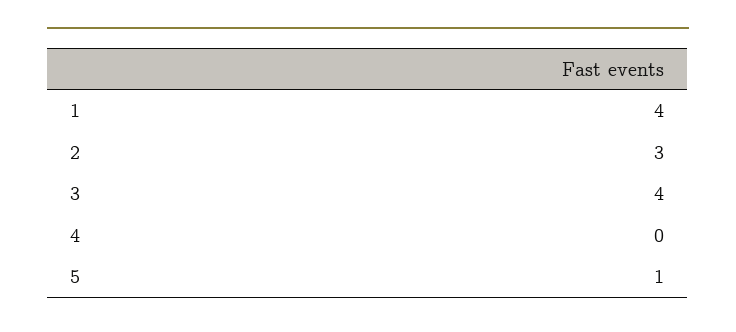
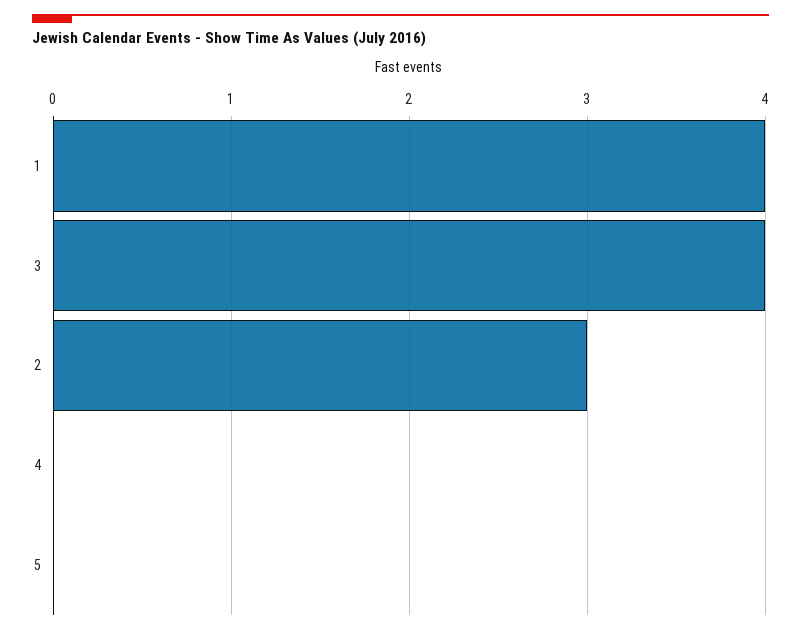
5: 1 -> 0

